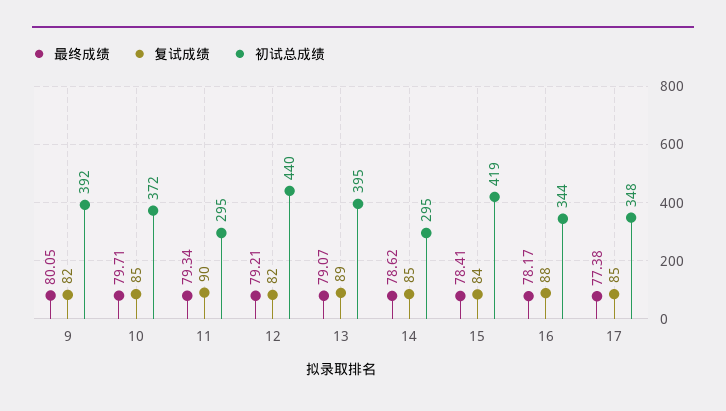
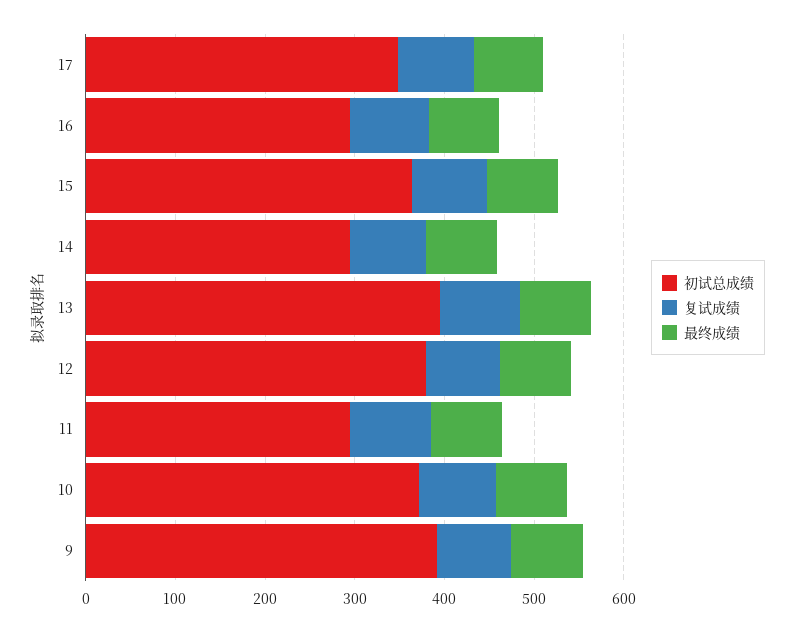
初试总成绩, 12: 440 -> 380
初试总成绩, 15: 419 -> 360
初试总成绩, 16: 344 -> 300

